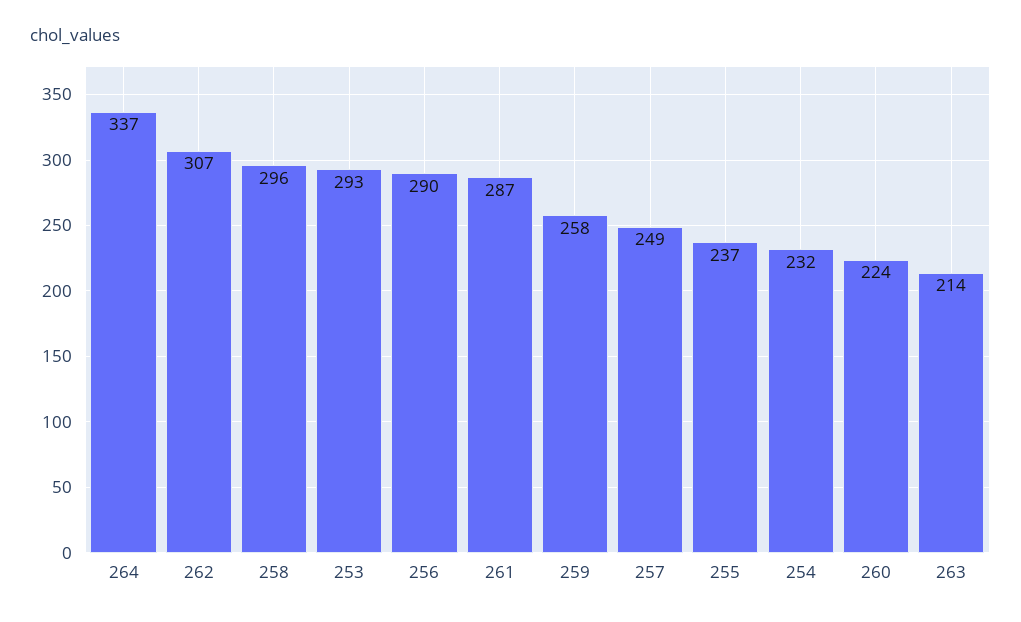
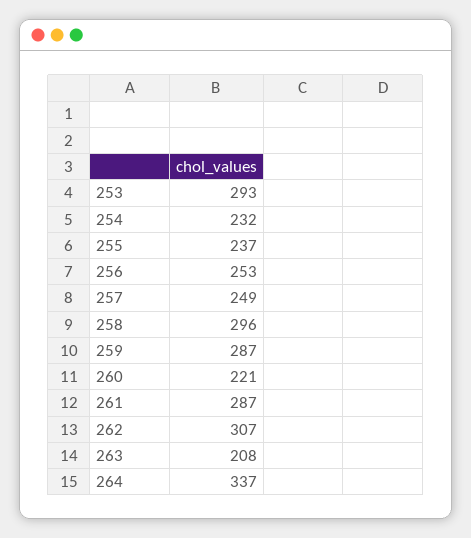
256: 290 -> 253
259: 258 -> 287
260: 224 -> 221
263: 214 -> 208

